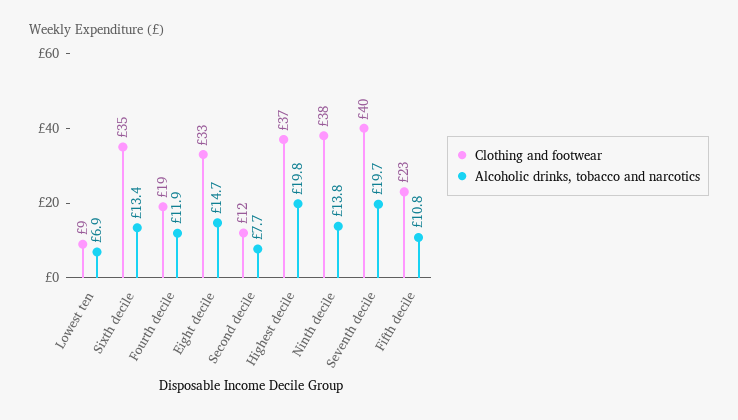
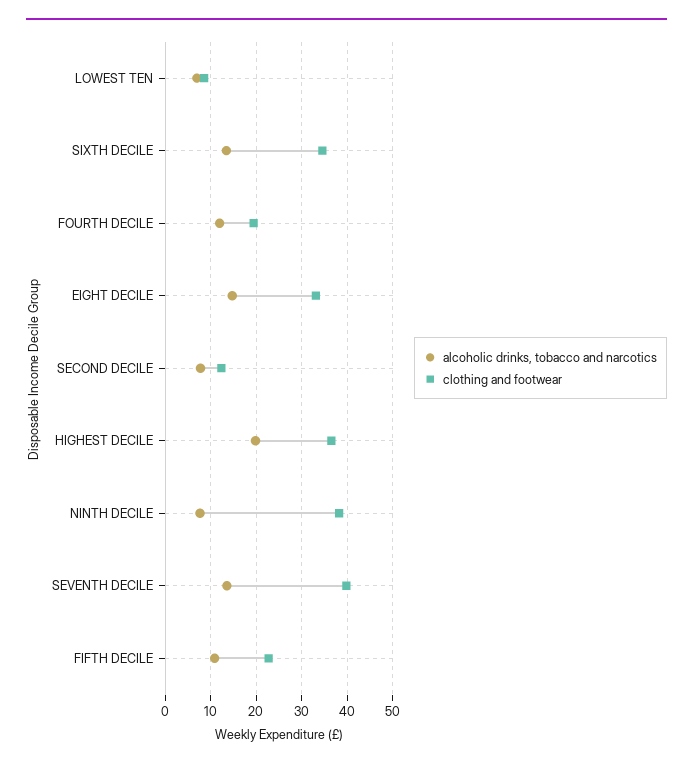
Alcoholic drinks, tobacco and narcotics, Ninth decile: 13.8 -> 8
Alcoholic drinks, tobacco and narcotics, Seventh decile: 19.7 -> 14

